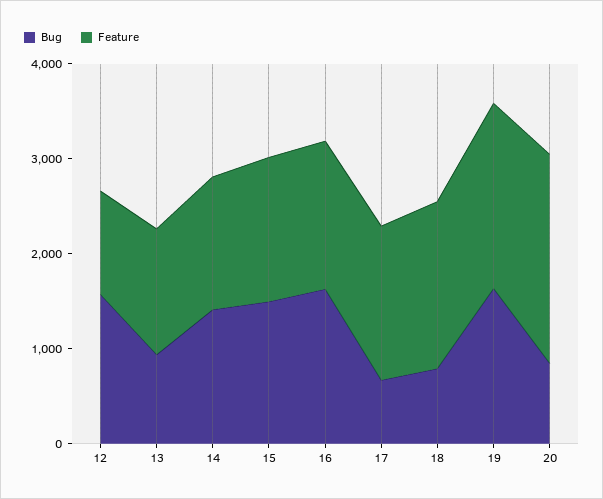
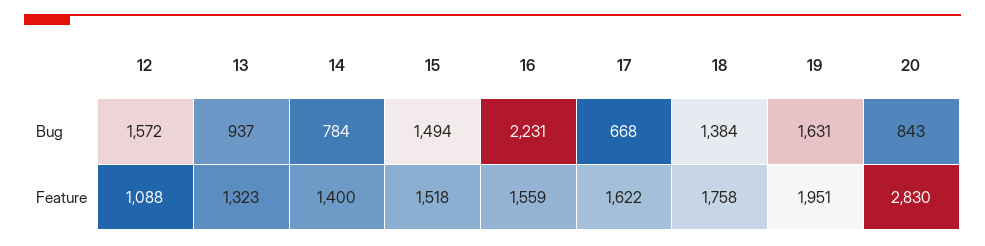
Bug, 14: 1400 -> 784
Bug, 16: 1600 -> 2231
Bug, 18: 800 -> 1384
Feature, 20: 2200 -> 2830

